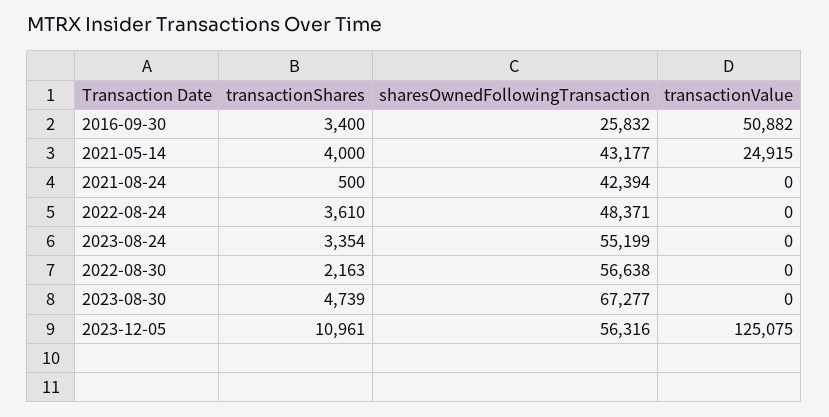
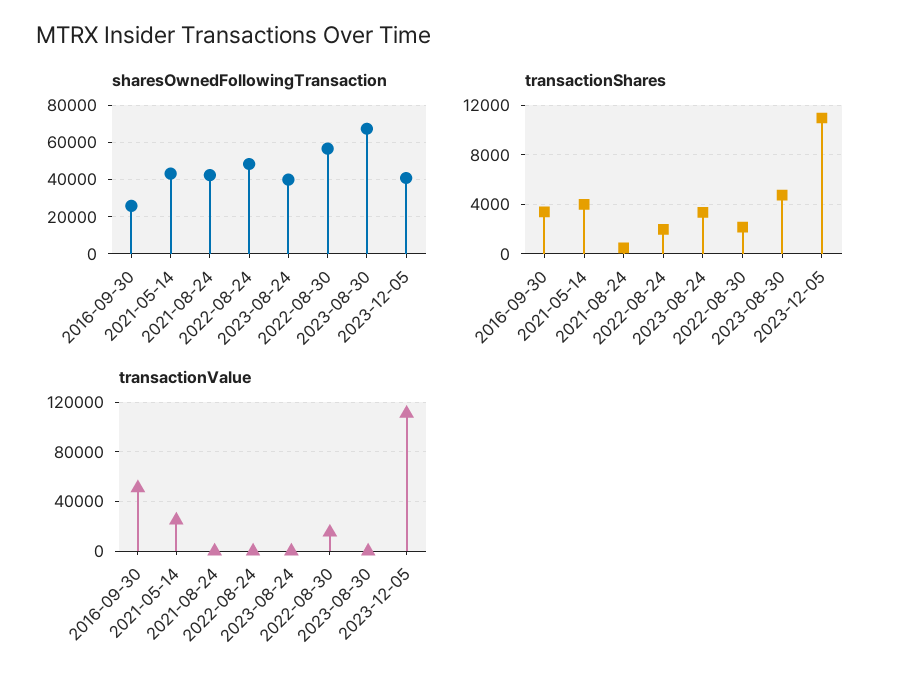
transactionShares, 2022-08-24: 3610 -> 2000
sharesOwnedFollowingTransaction, 2023-08-24: 55199 -> 40000
transactionValue, 2022-08-30: 0 -> 15000
sharesOwnedFollowingTransaction, 2023-12-05: 56316 -> 40000
transactionValue, 2023-12-05: 125075 -> 110000

